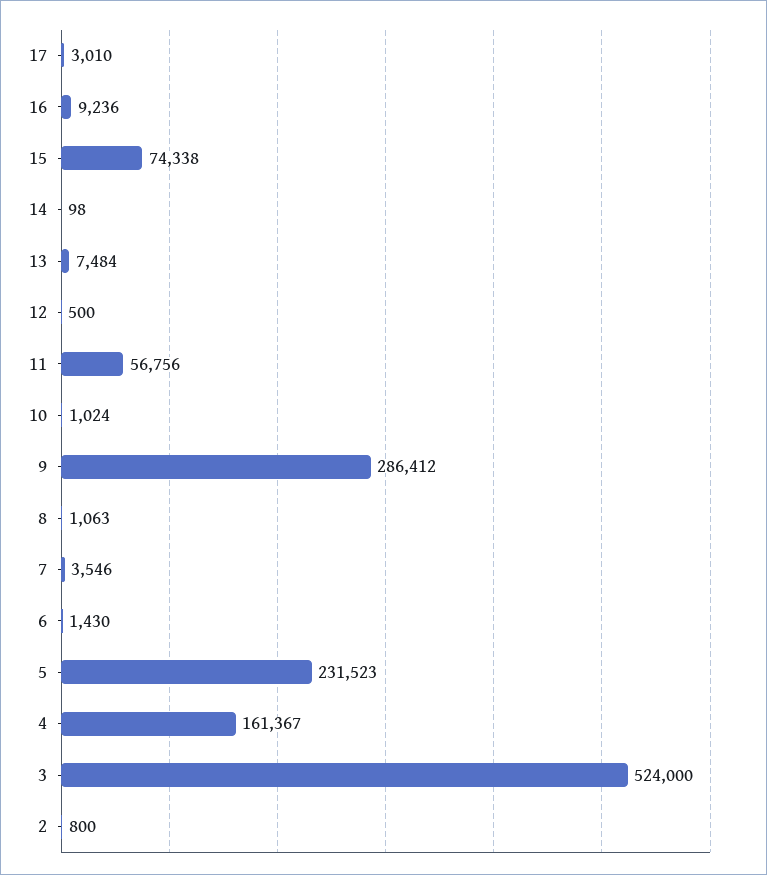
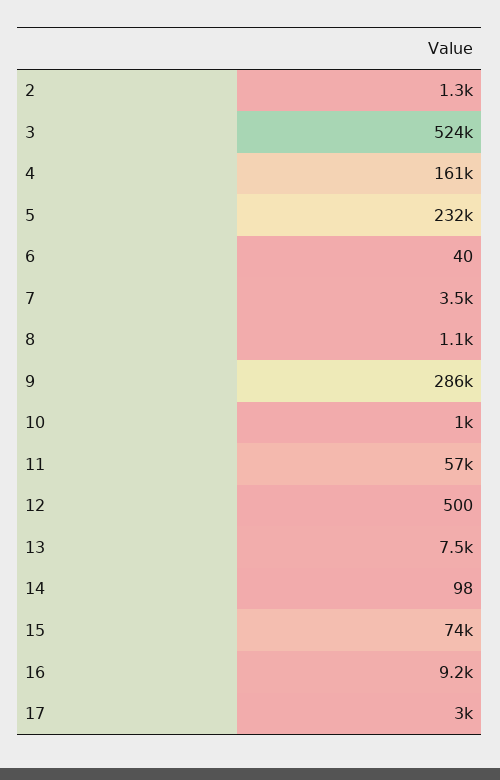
6: 1430 -> 40
2: 800 -> 1300

